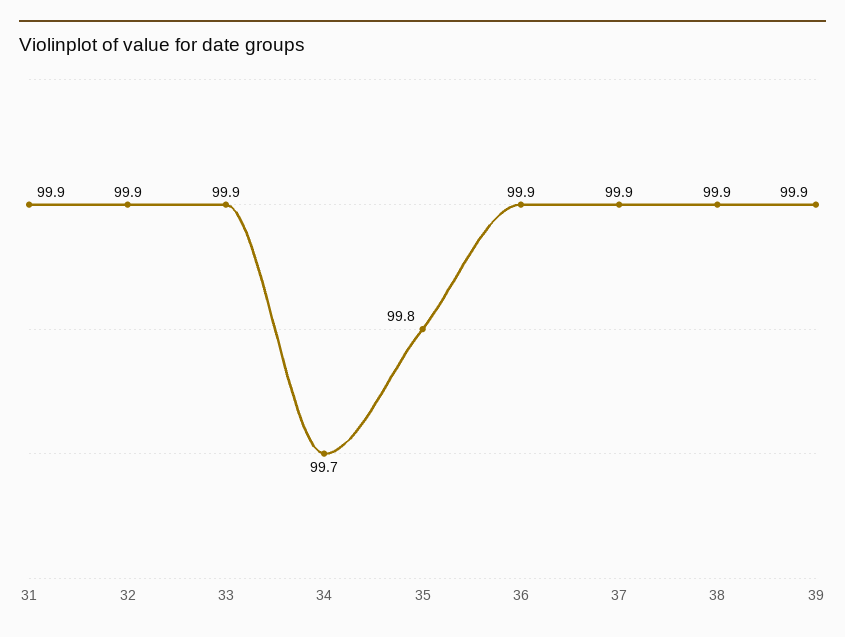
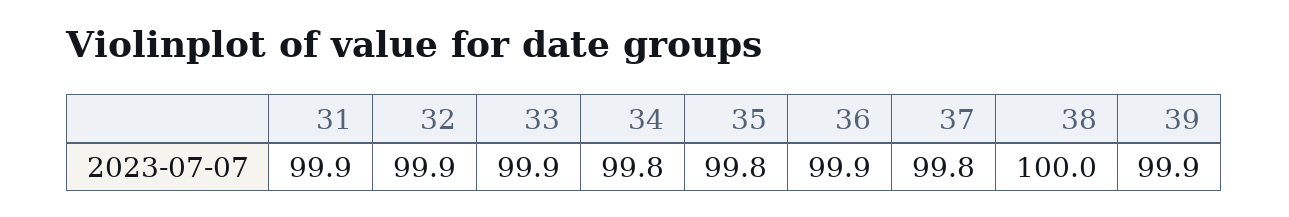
34: 99.7 -> 99.8
37: 99.9 -> 99.8
38: 99.9 -> 100

